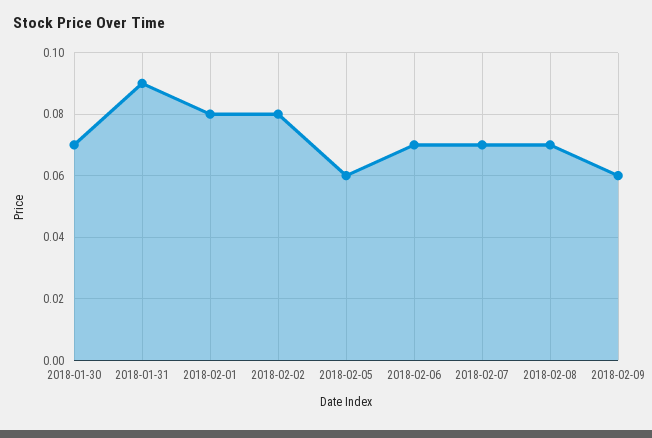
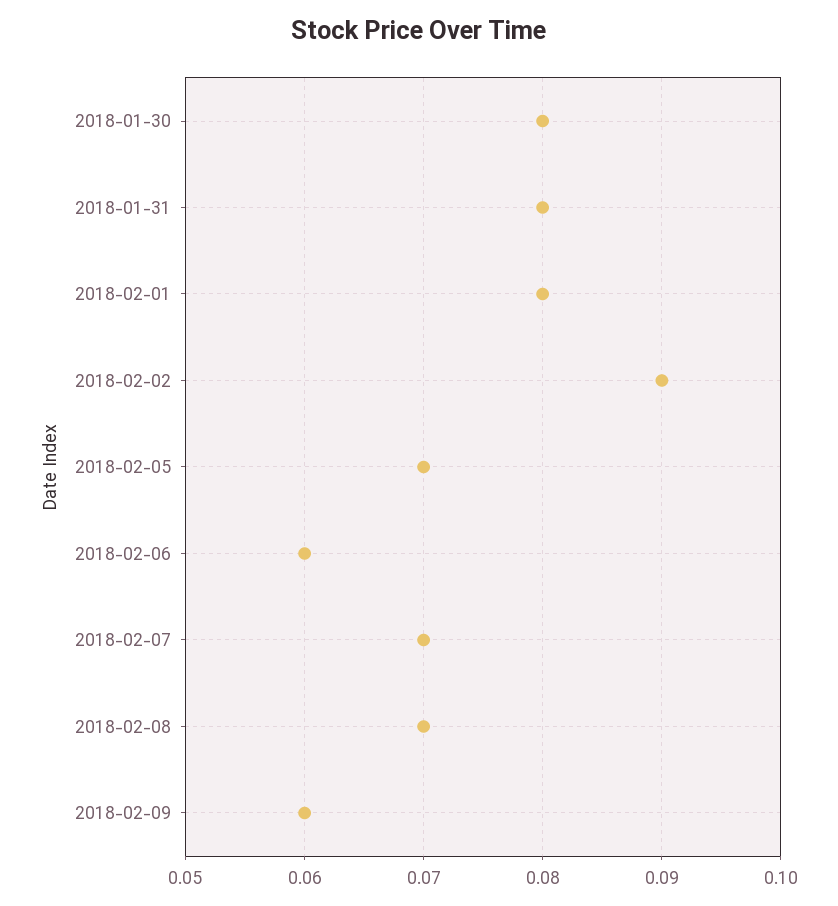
2018-01-30: 0.07 -> 0.08
2018-01-31: 0.09 -> 0.08
2018-02-02: 0.08 -> 0.09
2018-02-05: 0.06 -> 0.07
2018-02-06: 0.07 -> 0.06

